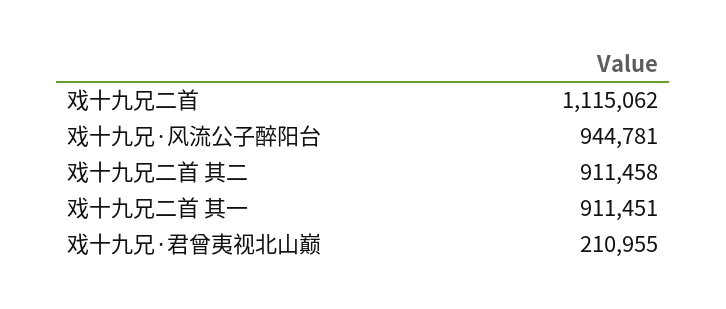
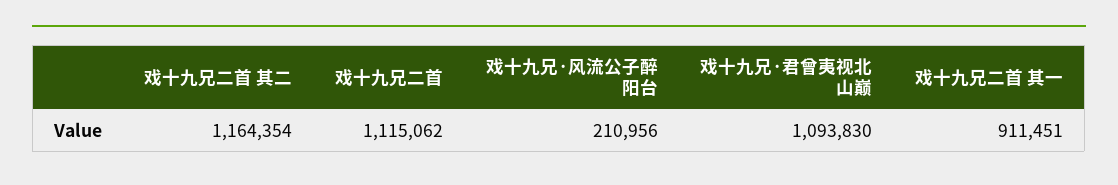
戏十九兄·风流公子醉阳台: 944781 -> 210956
戏十九兄二首 其二: 911458 -> 1164354
戏十九兄·君曾夷视北山巅: 210955 -> 1093830

